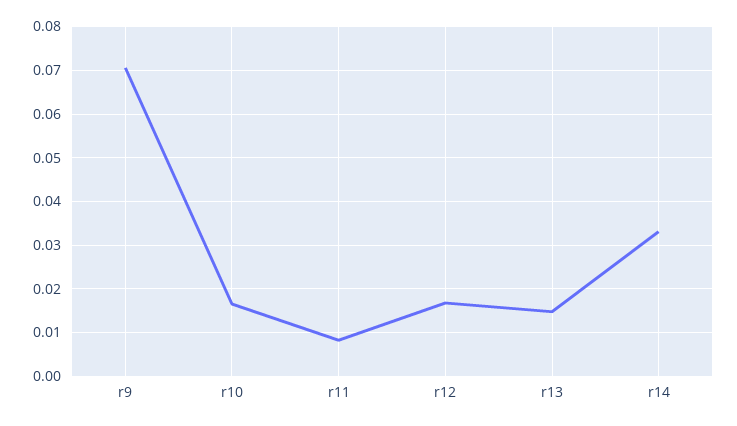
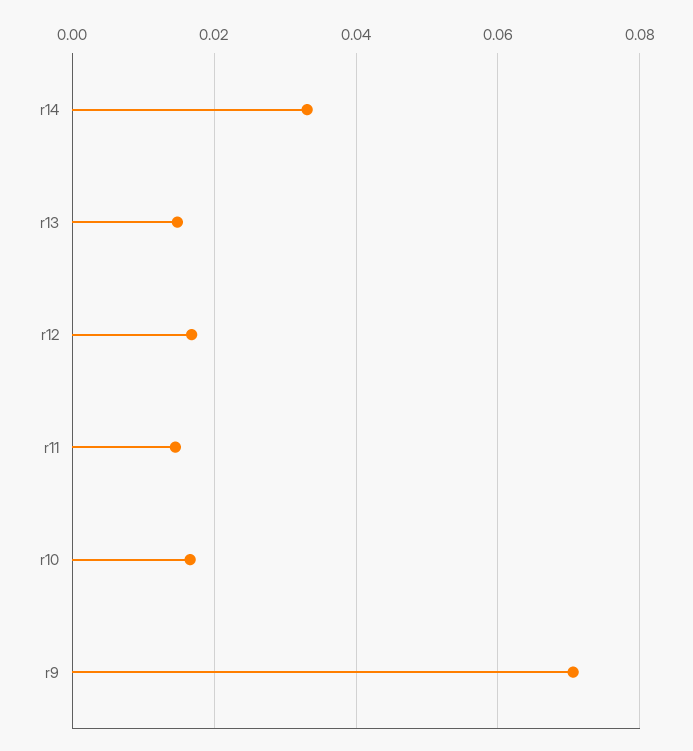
r11: 0.008 -> 0.014

